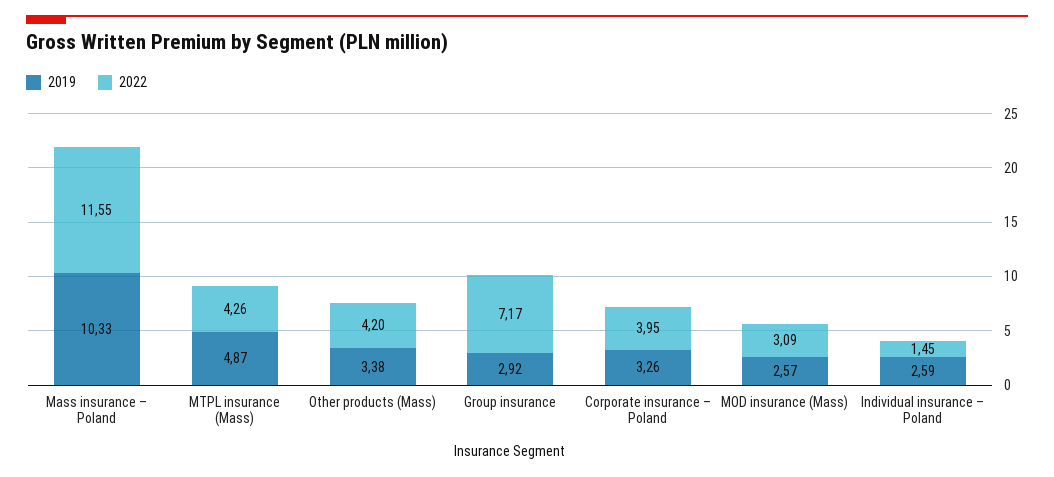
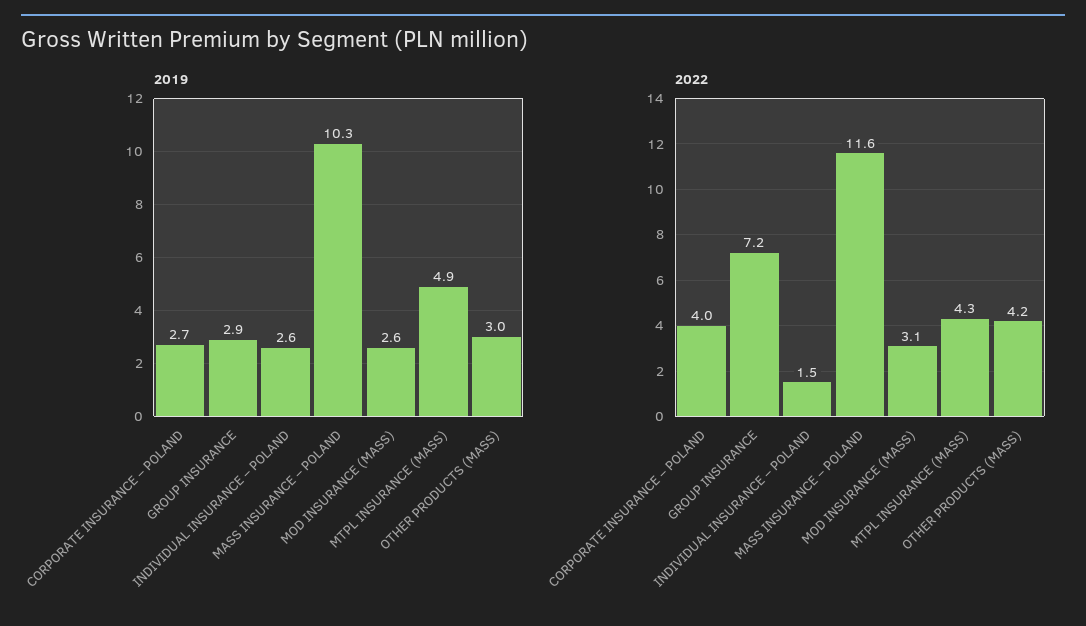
2019, Other products (Mass): 3.38 -> 3
2019, Corporate insurance – Poland: 3.26 -> 2.7

